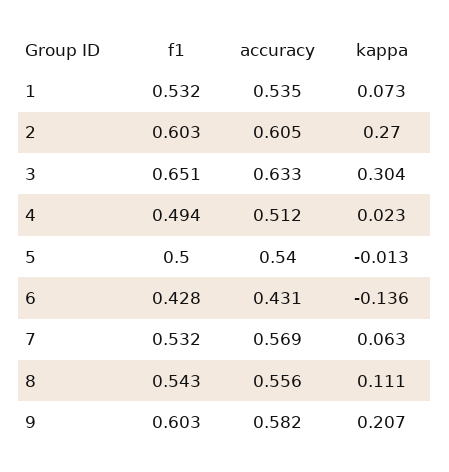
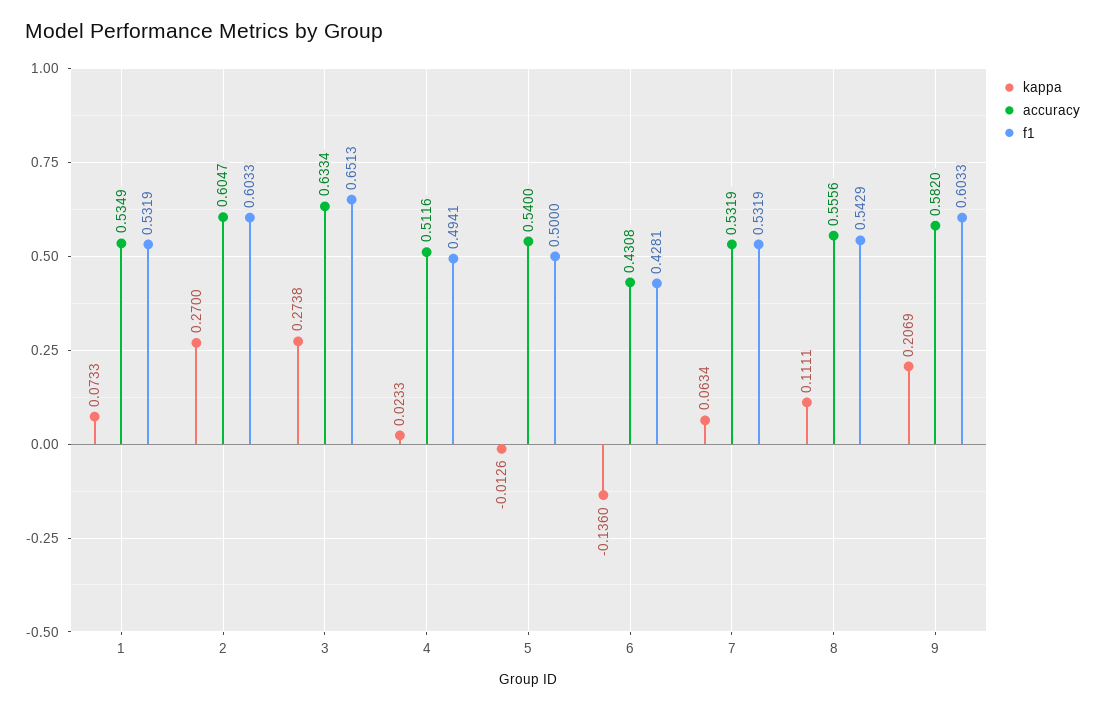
kappa, 3: 0.304 -> 0.2738
accuracy, 7: 0.569 -> 0.5319

